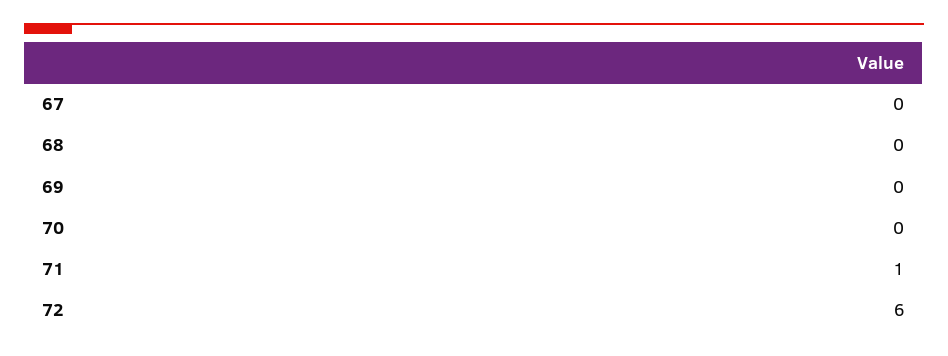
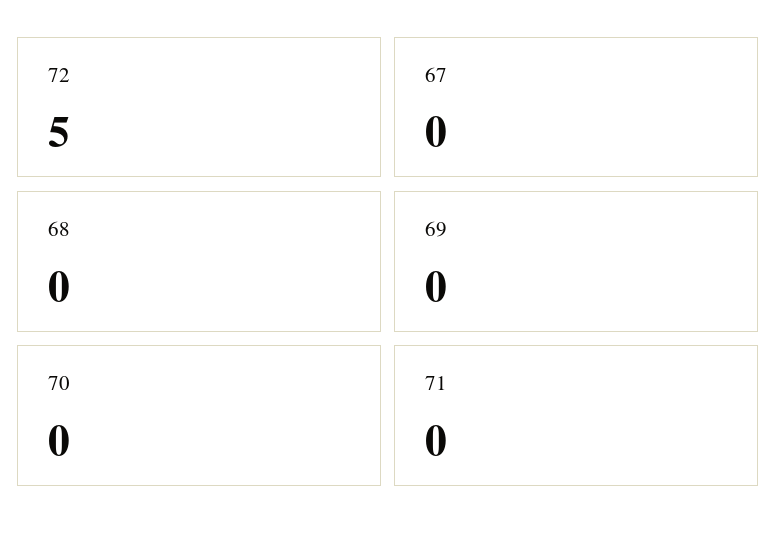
71: 1 -> 0
72: 6 -> 5

